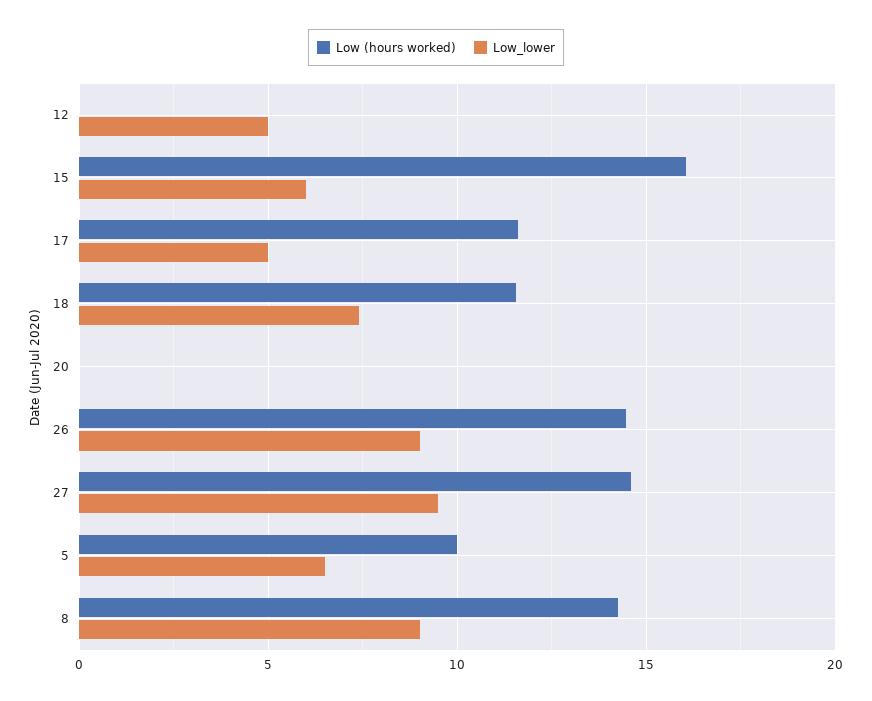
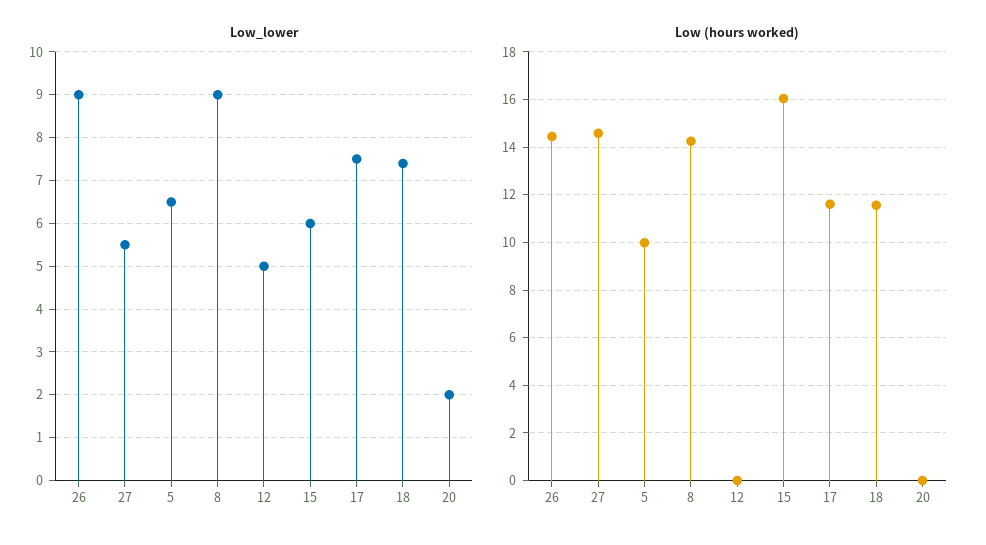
Low_lower, 17: 5 -> 7.5
Low_lower, 20: 0 -> 2
Low_lower, 27: 9.5 -> 5.5

